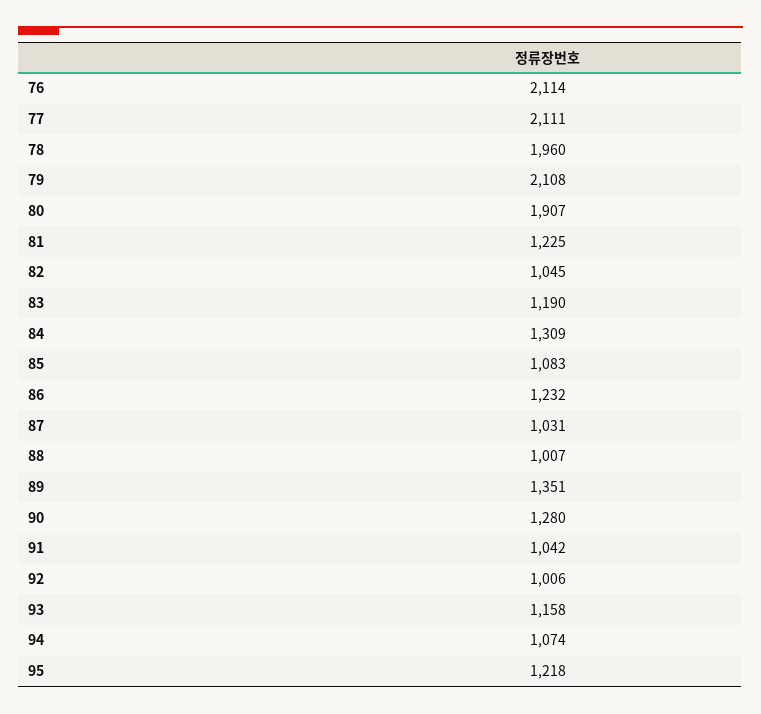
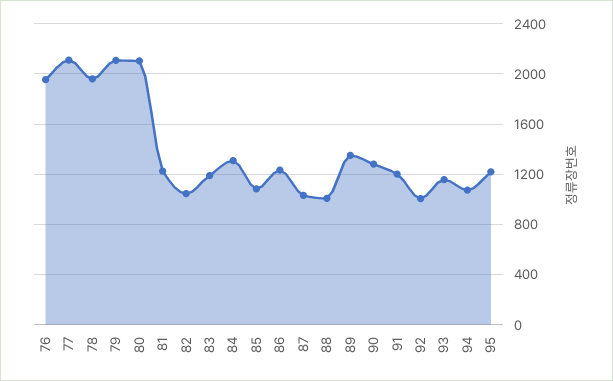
76: 2114 -> 1950
80: 1907 -> 2100
91: 1042 -> 1200

